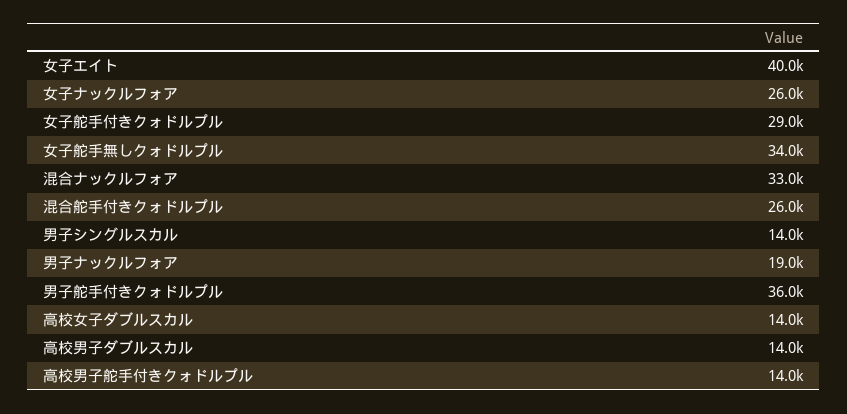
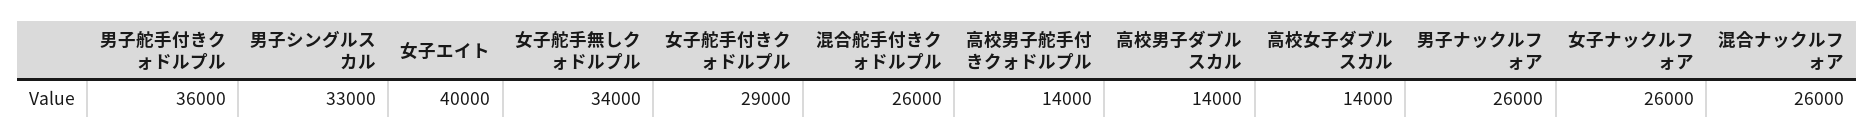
混合ナックルフォア: 33000 -> 26000
男子シングルスカル: 14000 -> 33000
男子ナックルフォア: 19000 -> 26000

